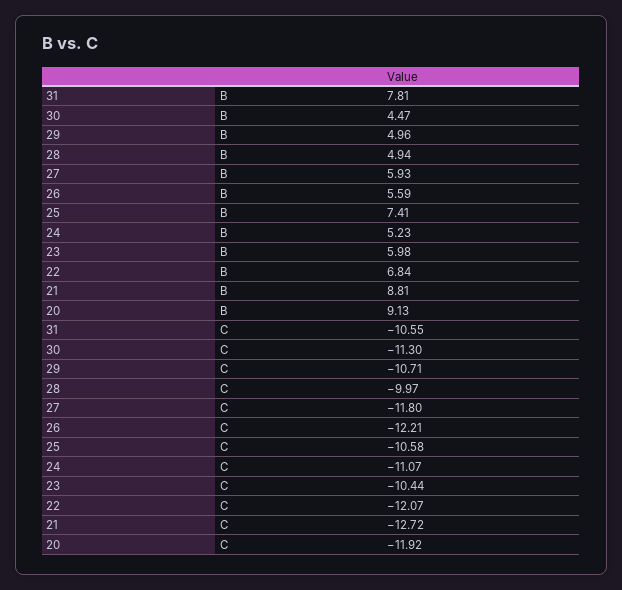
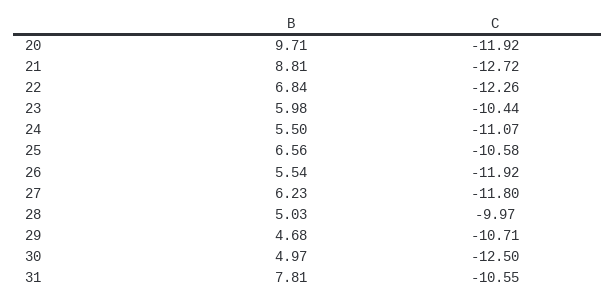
30, B: 4.47 -> 4.97
29, B: 4.96 -> 4.68
28, B: 4.94 -> 5.03
27, B: 5.93 -> 6.23
26, B: 5.59 -> 5.54
25, B: 7.41 -> 6.56
24, B: 5.23 -> 5.5
20, B: 9.13 -> 9.71
30, C: -11.3 -> -12.5
26, C: -12.21 -> -11.92
22, C: -12.07 -> -12.26

